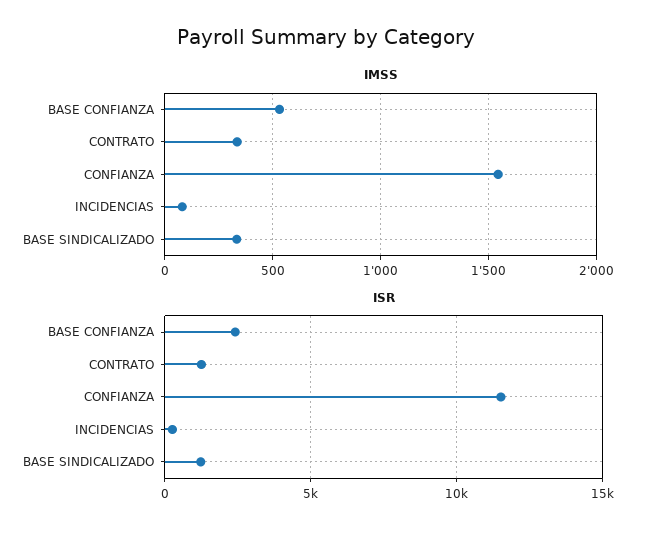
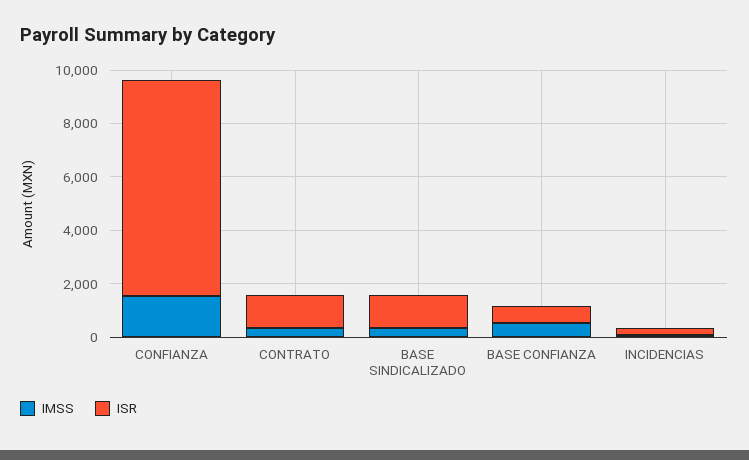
ISR, BASE CONFIANZA: 2500 -> 500
ISR, CONFIANZA: 11500 -> 8000

